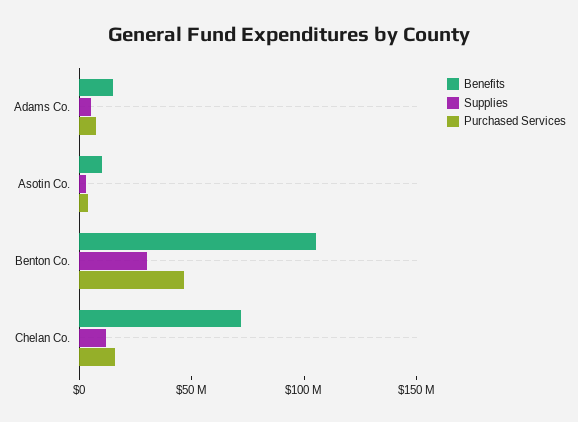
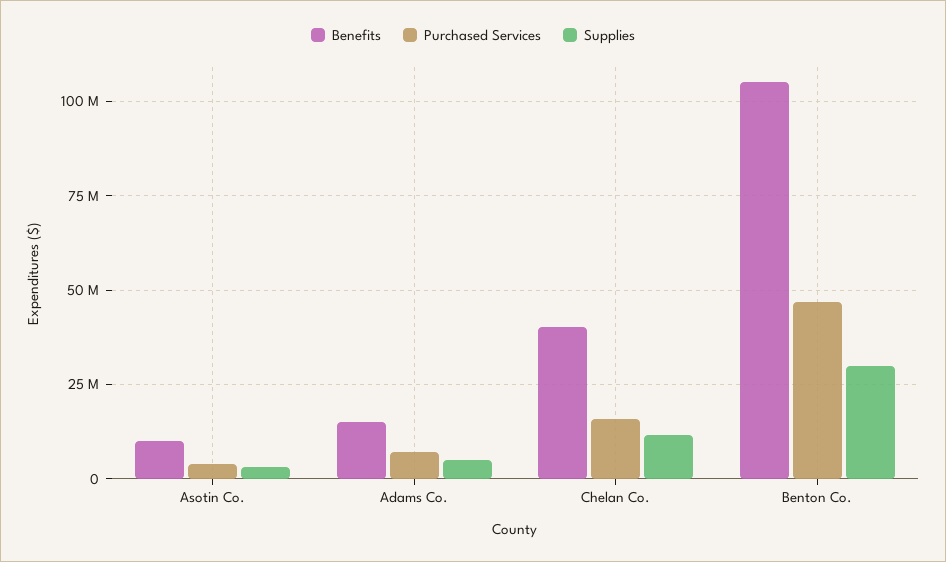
Benefits, Chelan Co.: 70000000 -> 40000000

